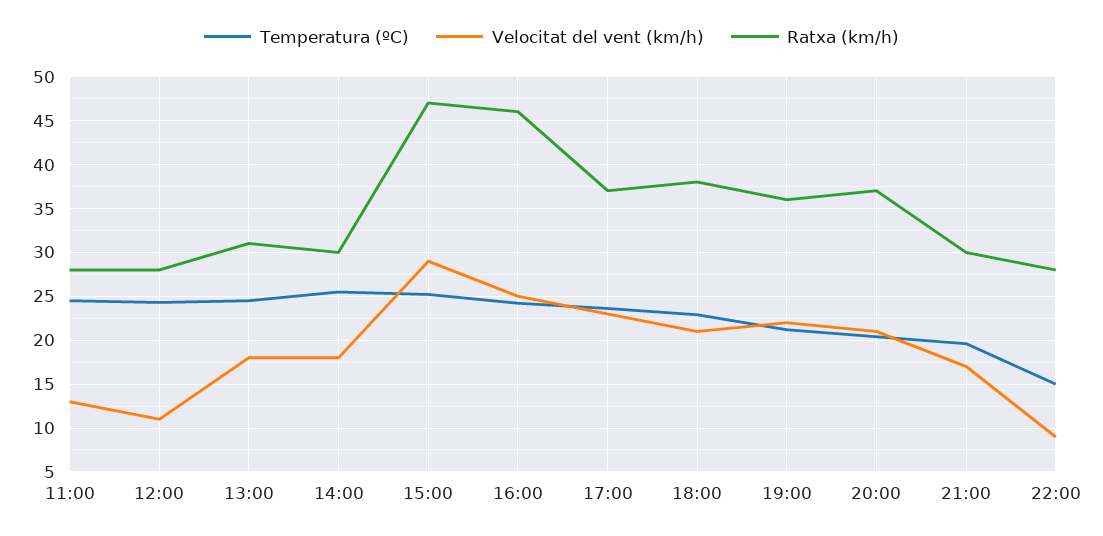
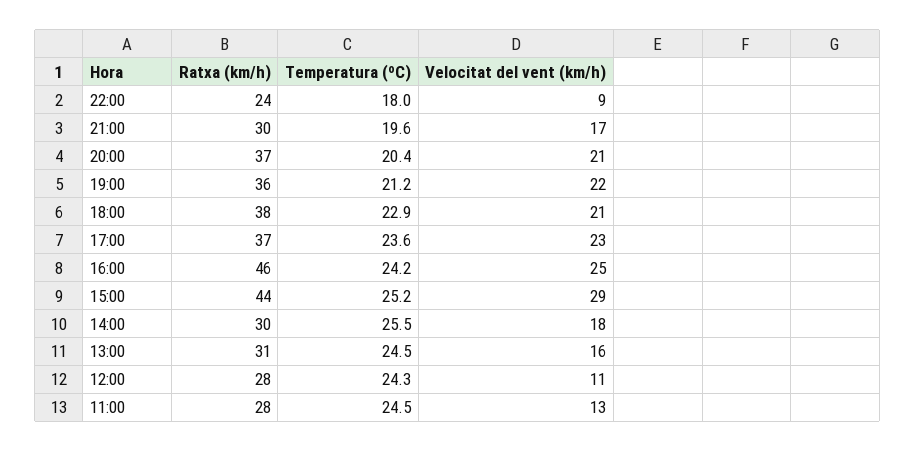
Velocitat del vent (km/h), 13:00: 18 -> 16
Ratxa (km/h), 15:00: 47 -> 44
Temperatura (ºC), 22:00: 15 -> 18
Ratxa (km/h), 22:00: 28 -> 24

